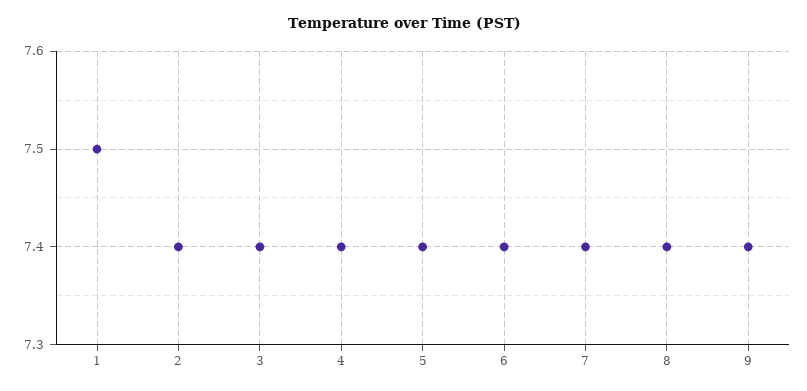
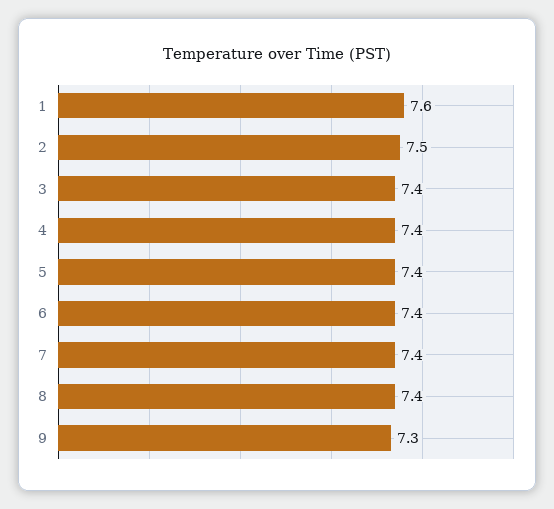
1: 7.5 -> 7.6
2: 7.4 -> 7.5
9: 7.4 -> 7.3

